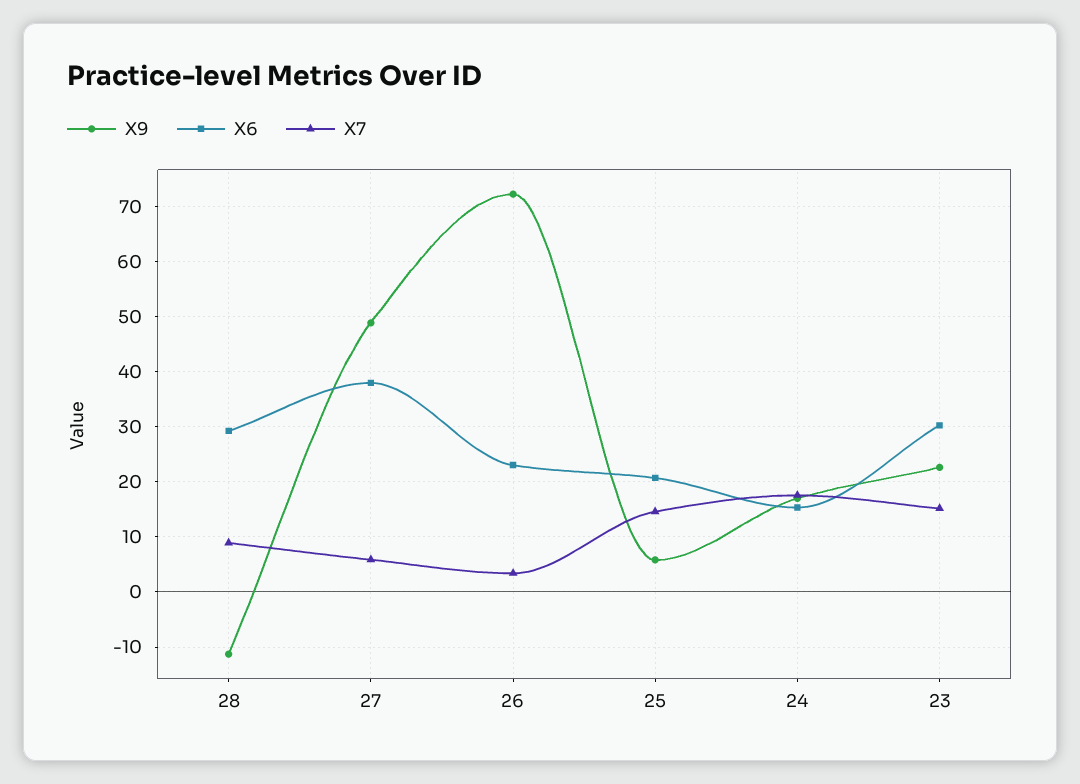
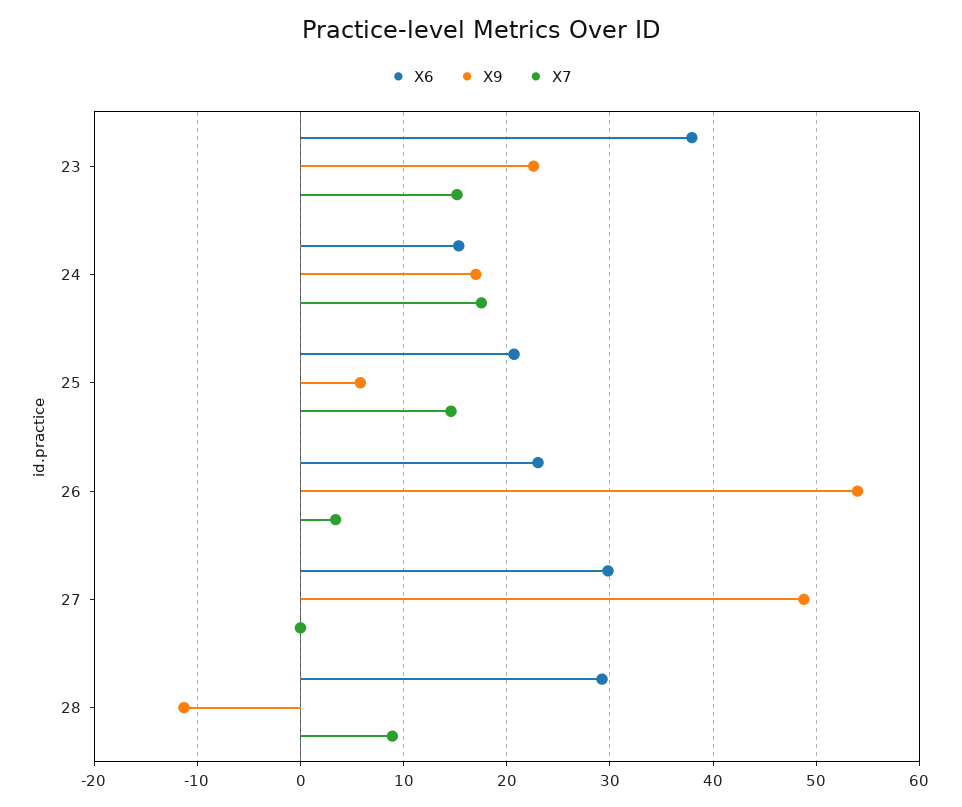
X6, 27: 38 -> 30
X7, 27: 6 -> 0
X9, 26: 72 -> 54
X6, 23: 30 -> 38

